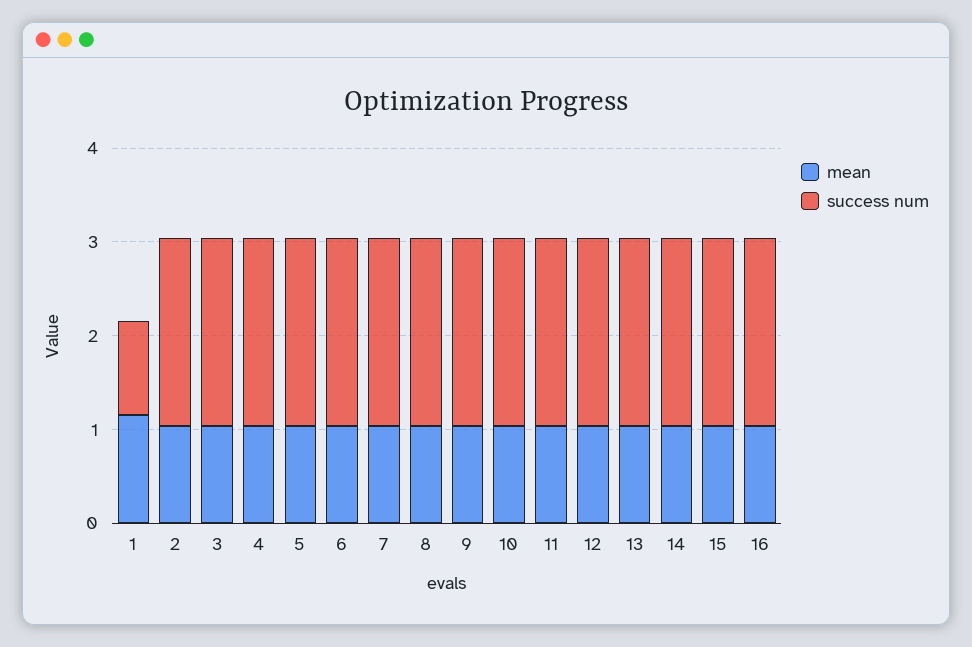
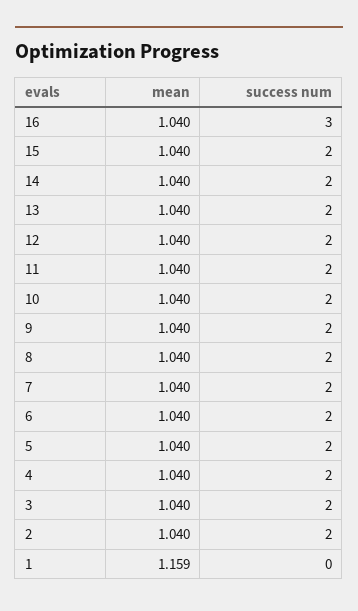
success num, 1: 1 -> 0
success num, 16: 2 -> 3

